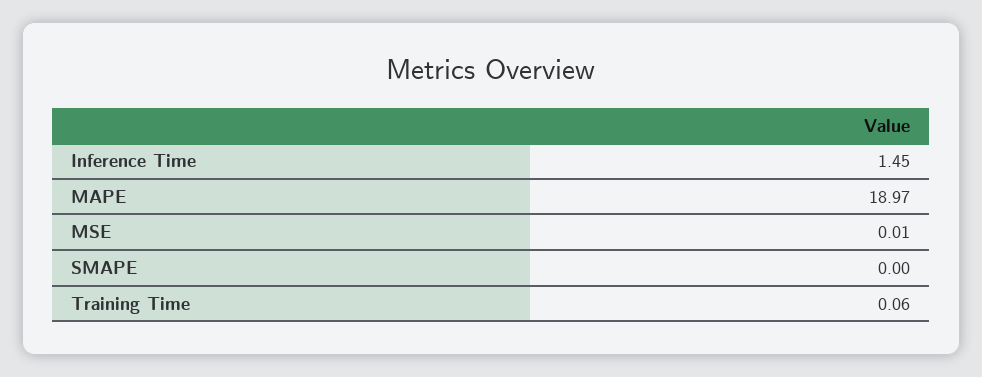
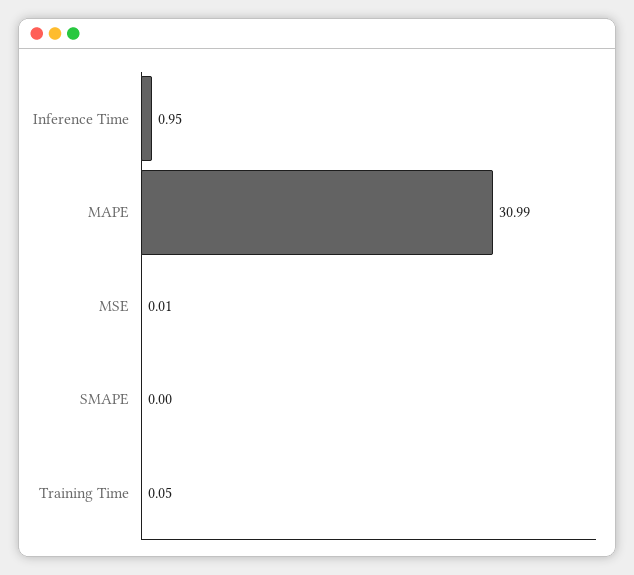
Inference Time: 1.45 -> 0.95
MAPE: 18.97 -> 30.99
Training Time: 0.06 -> 0.05

